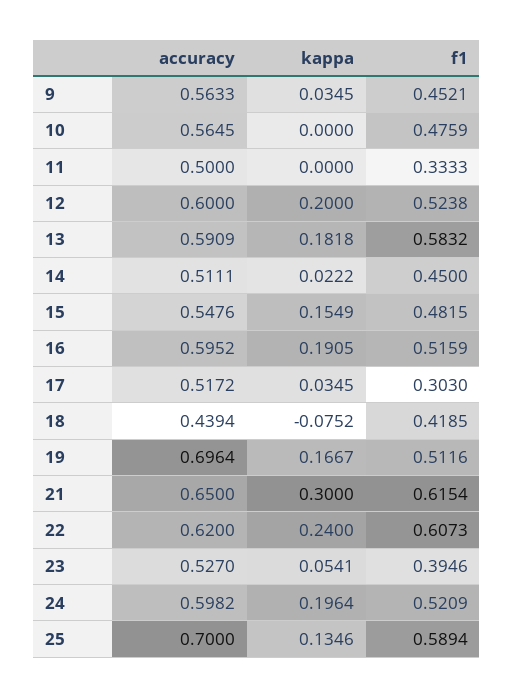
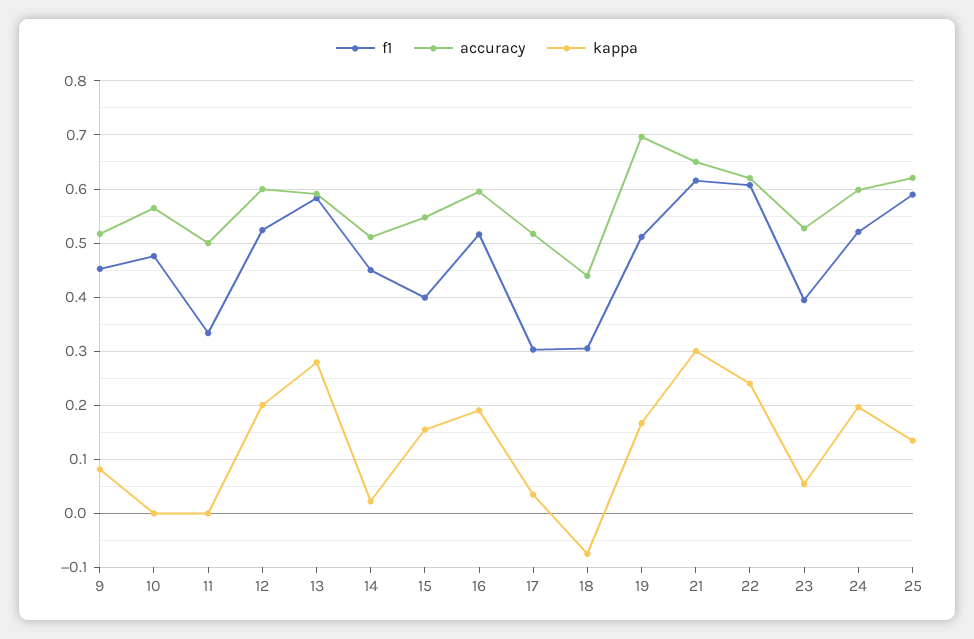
accuracy, 9: 0.5633 -> 0.52
kappa, 9: 0.0345 -> 0.08
kappa, 13: 0.1818 -> 0.28
f1, 15: 0.4815 -> 0.4
f1, 18: 0.4185 -> 0.3
accuracy, 25: 0.7 -> 0.62

